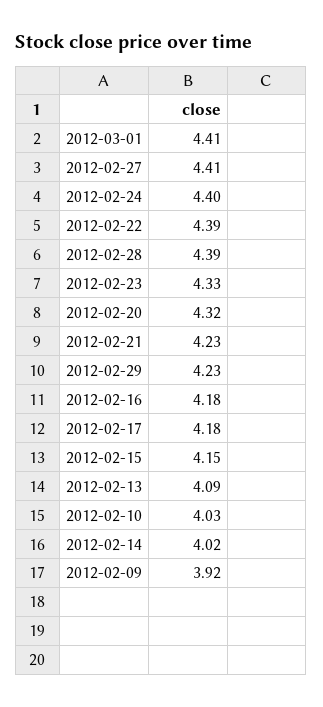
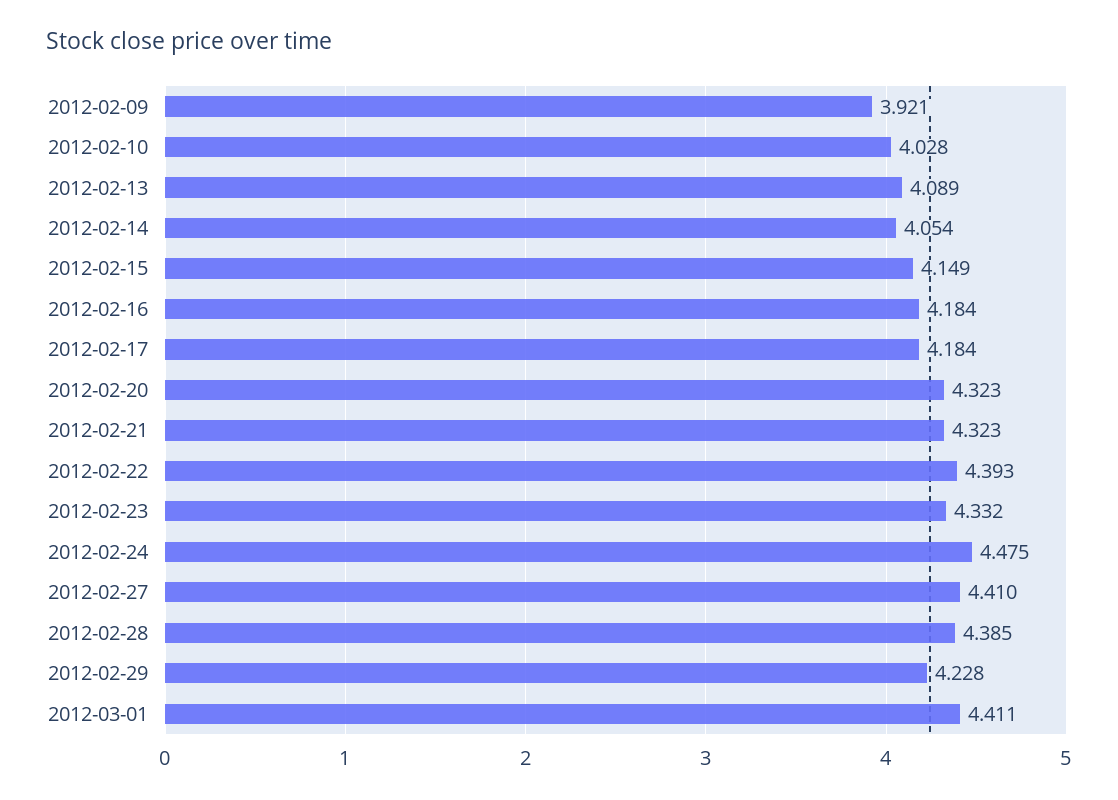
2012-02-24: 4.4 -> 4.475
2012-02-21: 4.23 -> 4.323
2012-02-14: 4.02 -> 4.054

